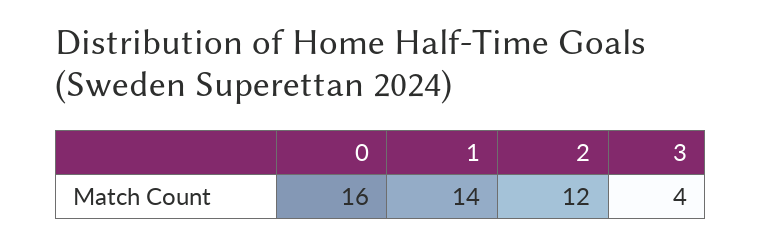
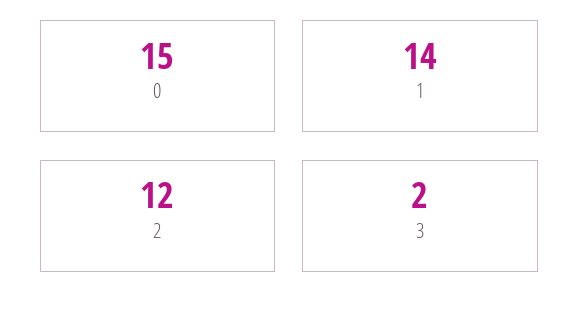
0: 16 -> 15
3: 4 -> 2

